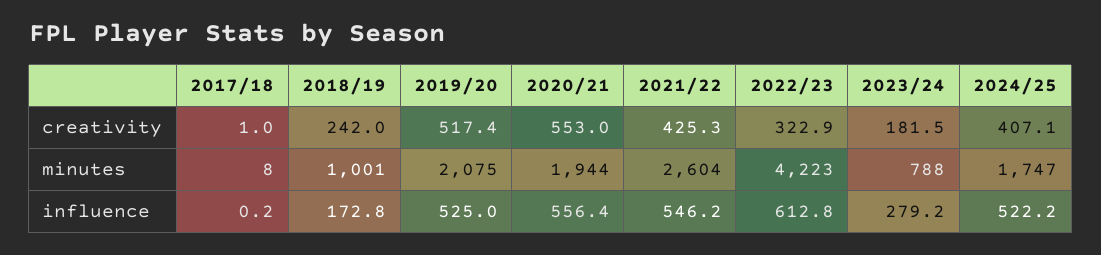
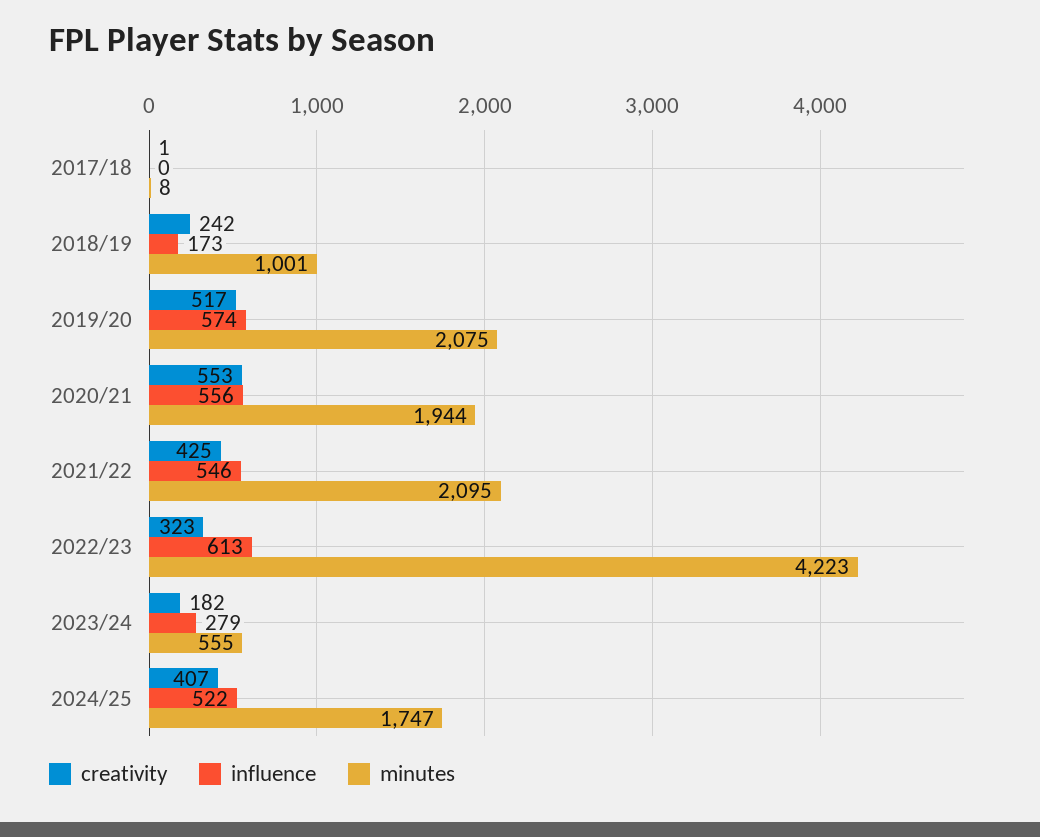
minutes, 2021/22: 2604 -> 2095
minutes, 2023/24: 788 -> 555
influence, 2019/20: 525 -> 574

